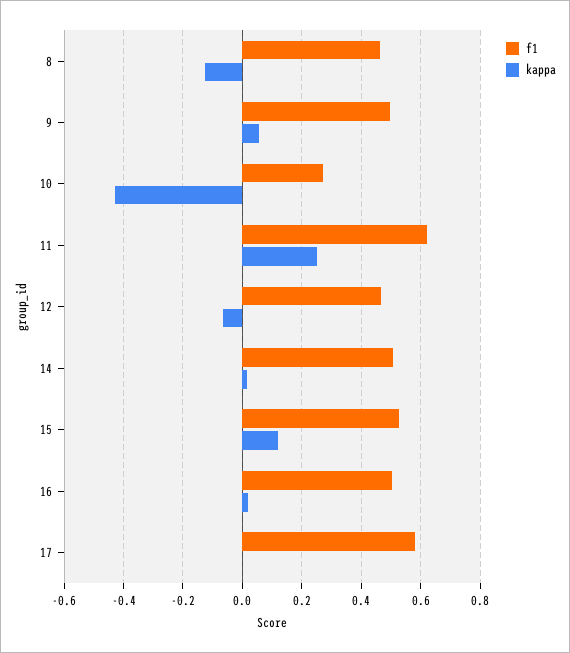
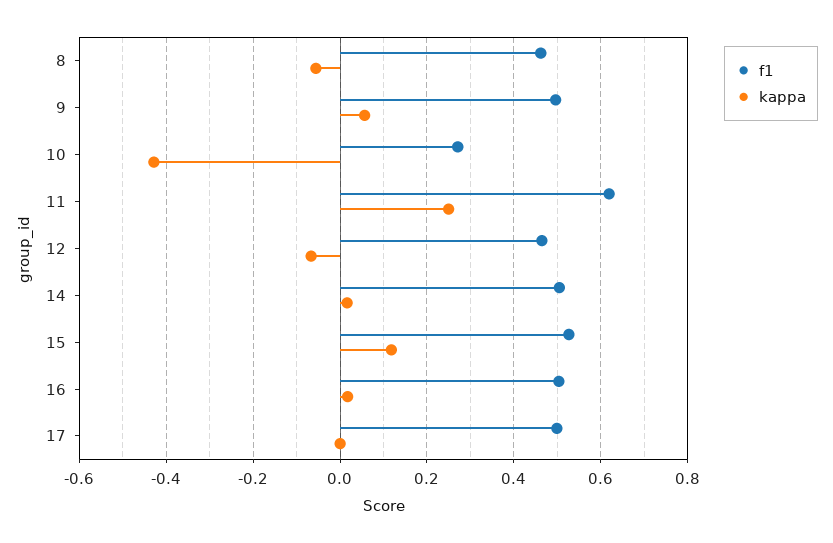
kappa, 8: -0.125 -> -0.06
f1, 17: 0.575 -> 0.5

